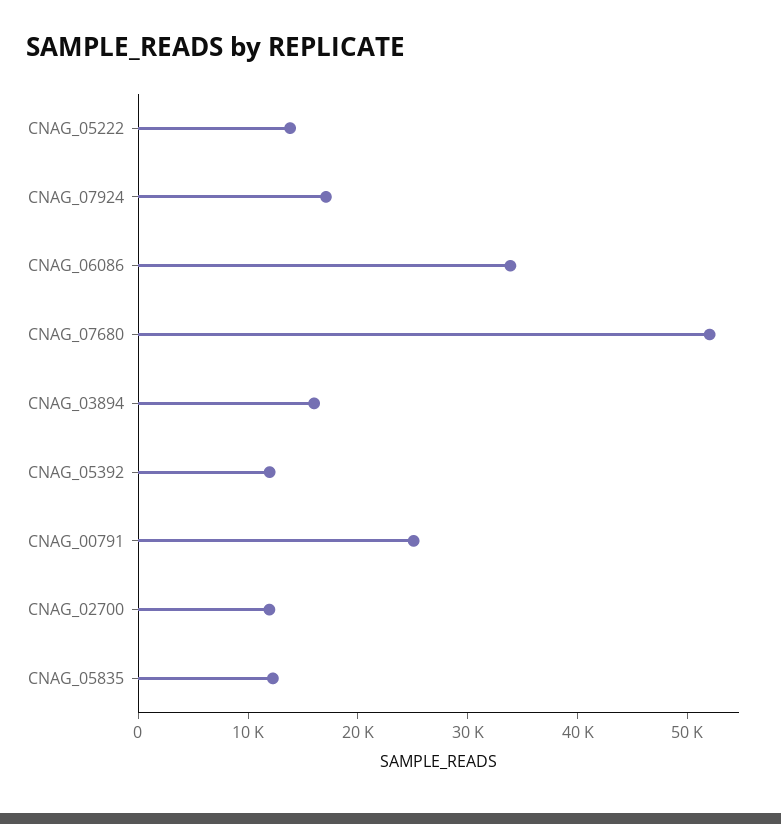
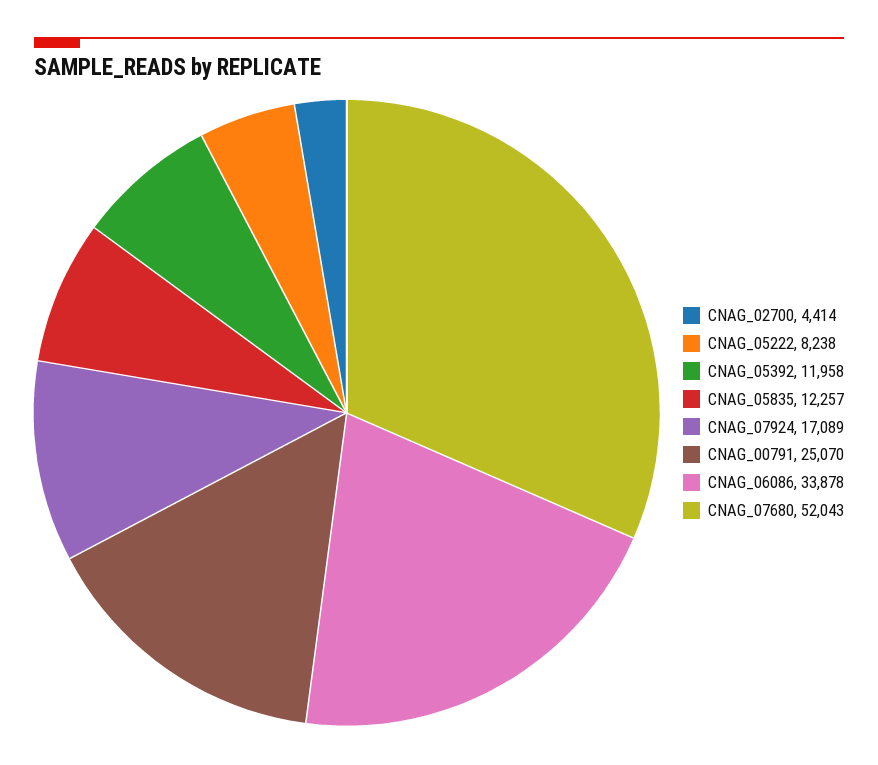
CNAG_05222: 14000 -> 8238
CNAG_03894: 16000 -> none
CNAG_02700: 12000 -> 4414

